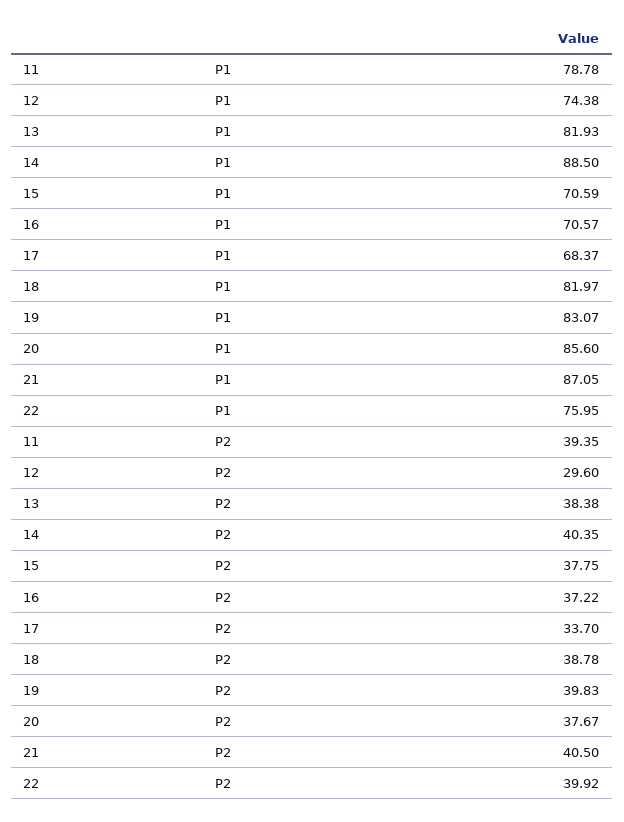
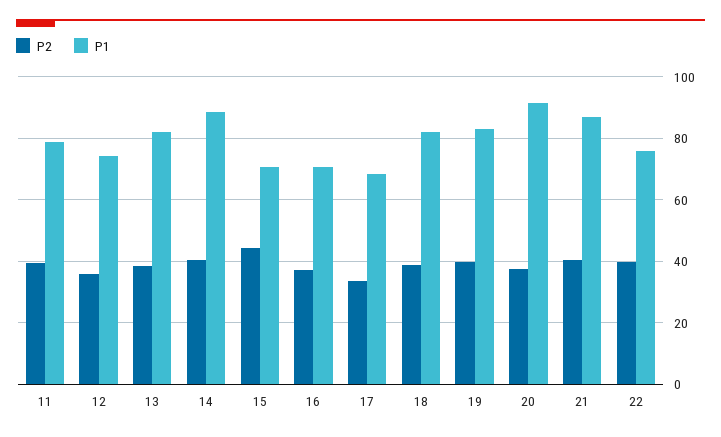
P1, 20: 85.6 -> 92
P2, 12: 29.6 -> 36
P2, 15: 37.75 -> 44

